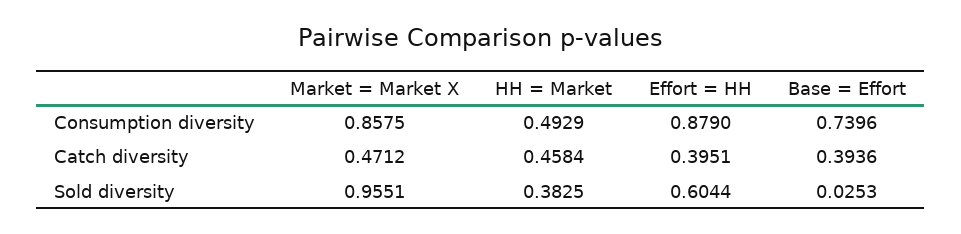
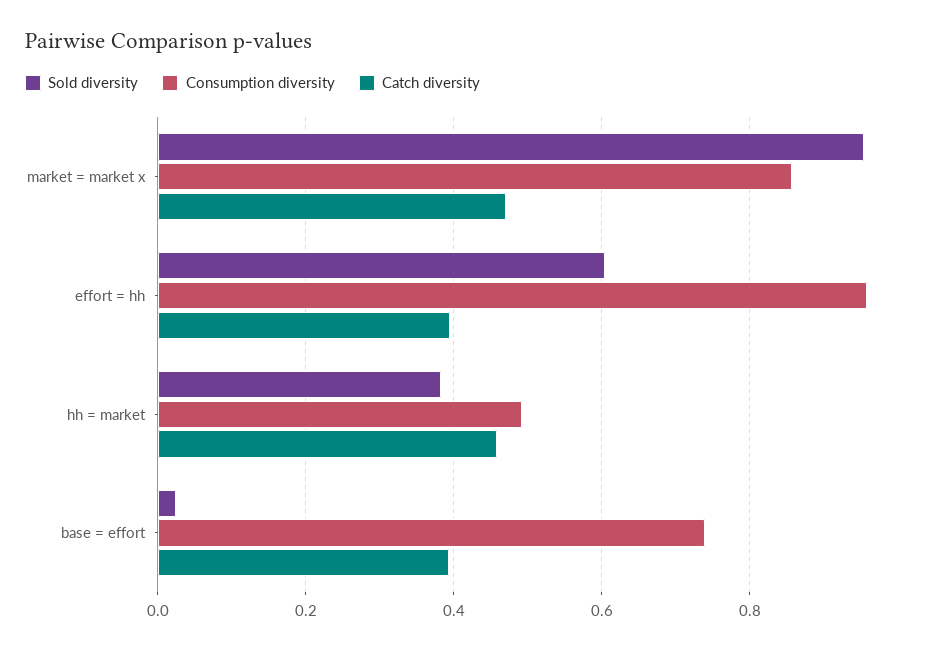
Consumption diversity, Effort = HH: 0.879 -> 0.96

